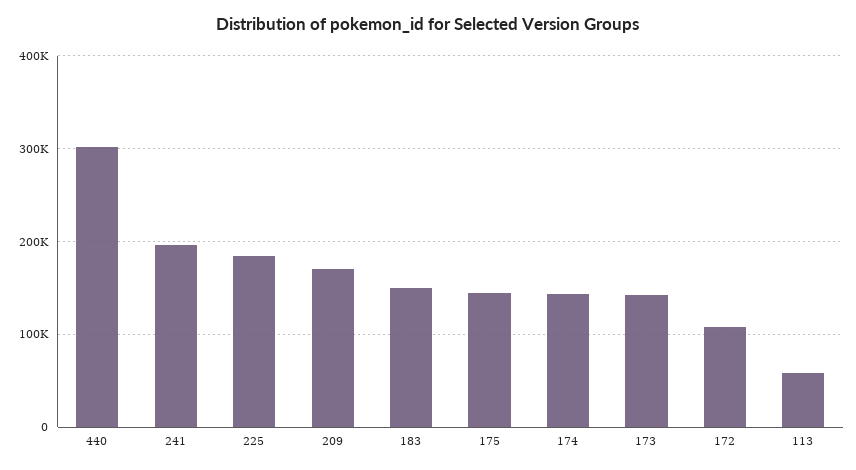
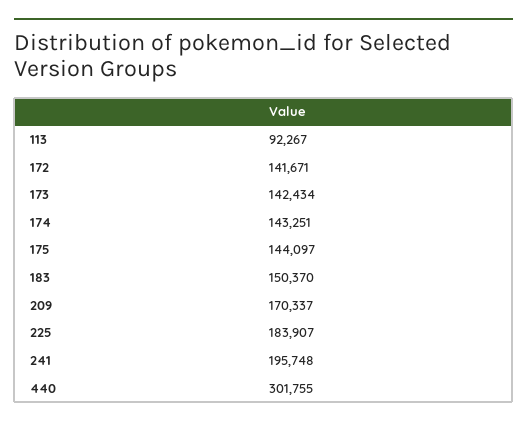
172: 110000 -> 141671
113: 60000 -> 92267

